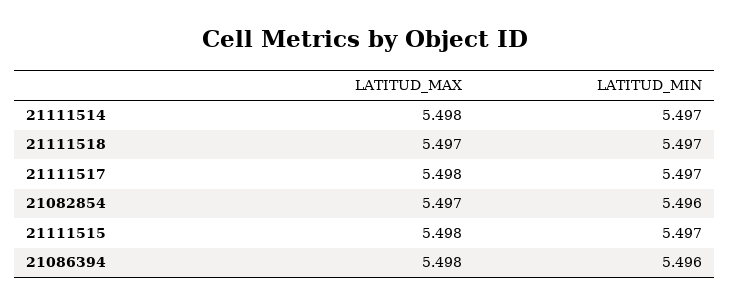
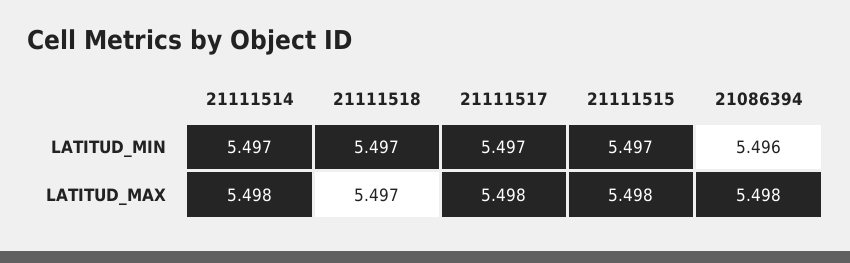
LATITUD_MAX, 21082854: 5.497 -> none
LATITUD_MIN, 21082854: 5.496 -> none

